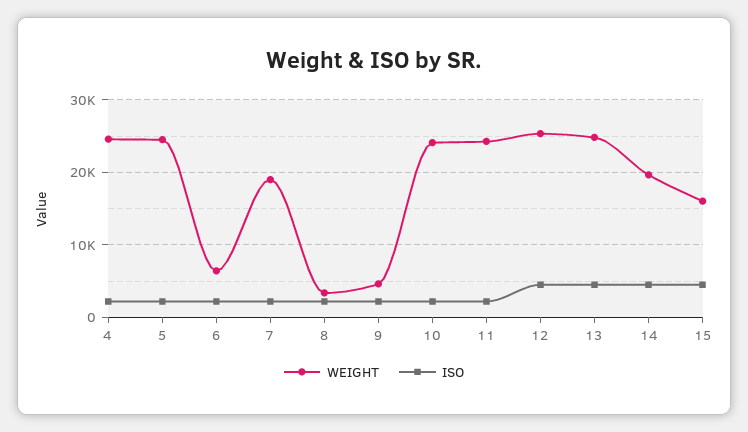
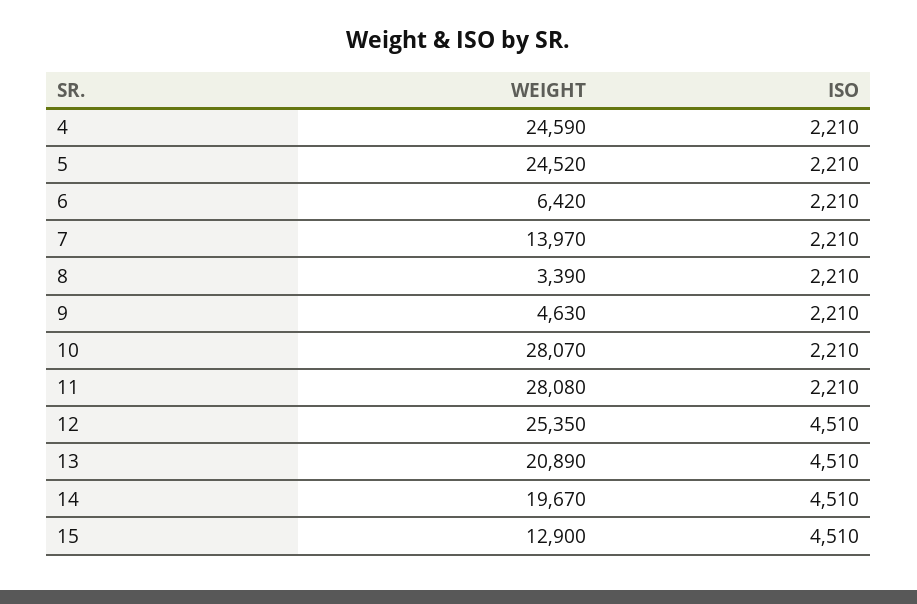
WEIGHT, 7: 19000 -> 13970
WEIGHT, 10: 24000 -> 28070
WEIGHT, 11: 24000 -> 28080
WEIGHT, 13: 25000 -> 20890
WEIGHT, 15: 16000 -> 12900

